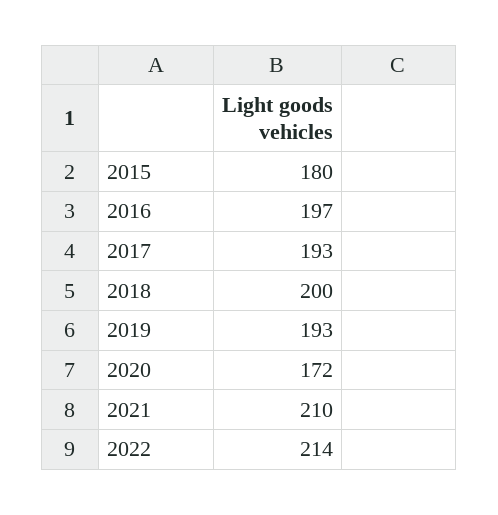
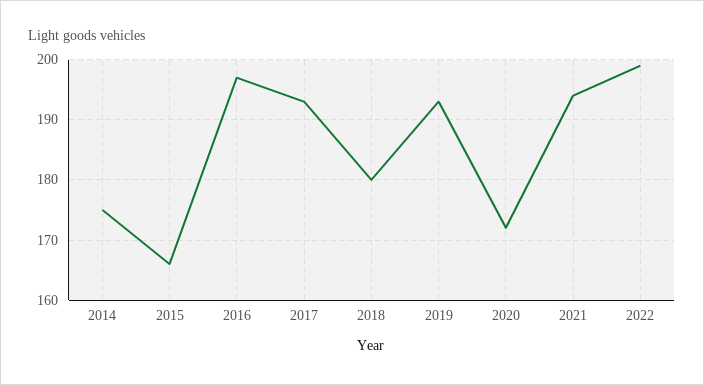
2015: 180 -> 166
2018: 200 -> 180
2021: 210 -> 194
2022: 214 -> 199
2014: none -> 175

